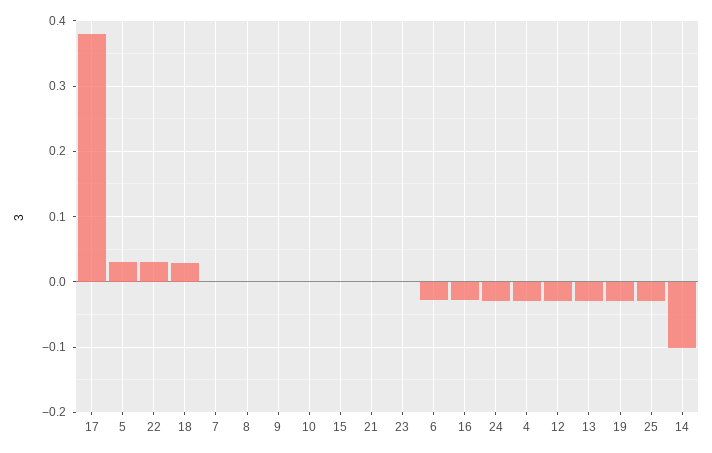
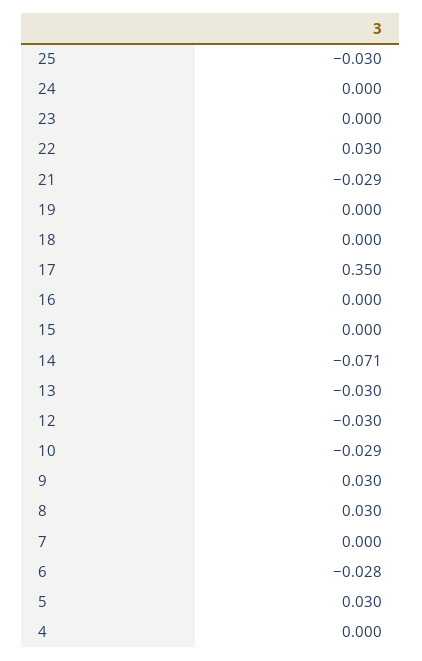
17: 0.38 -> 0.35
18: 0.03 -> 0
8: 0 -> 0.03
9: 0 -> 0.03
10: 0 -> -0.029
21: 0 -> -0.029
16: -0.03 -> 0
24: -0.03 -> 0
4: -0.03 -> 0
19: -0.03 -> 0
14: -0.1 -> -0.071

